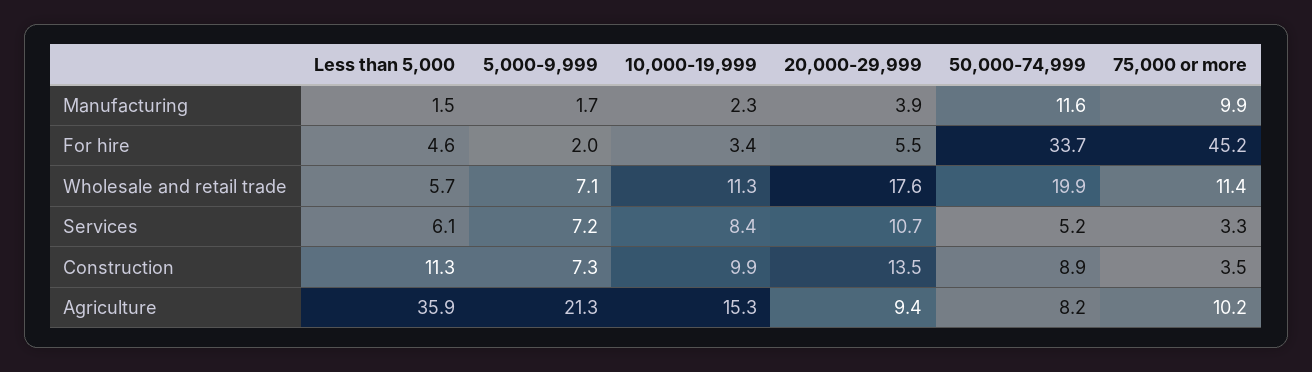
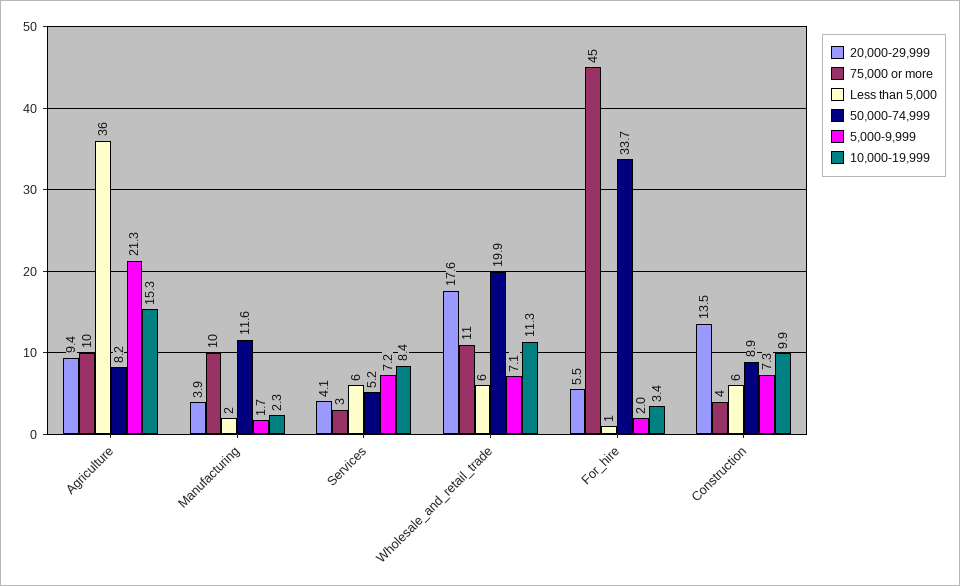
Less than 5,000, For hire: 4.6 -> 1
20,000-29,999, Services: 10.7 -> 4.1
Less than 5,000, Construction: 11.3 -> 6

